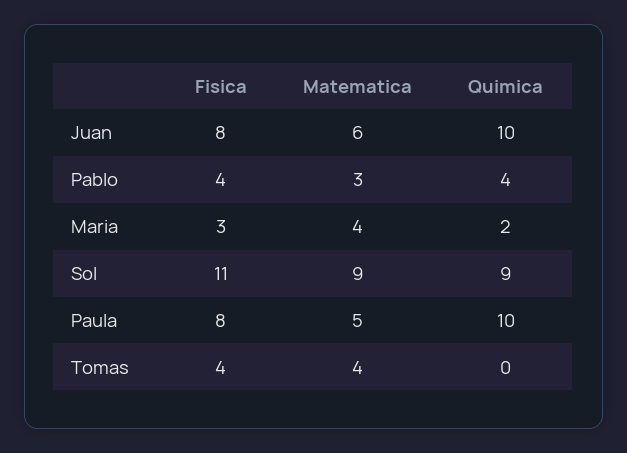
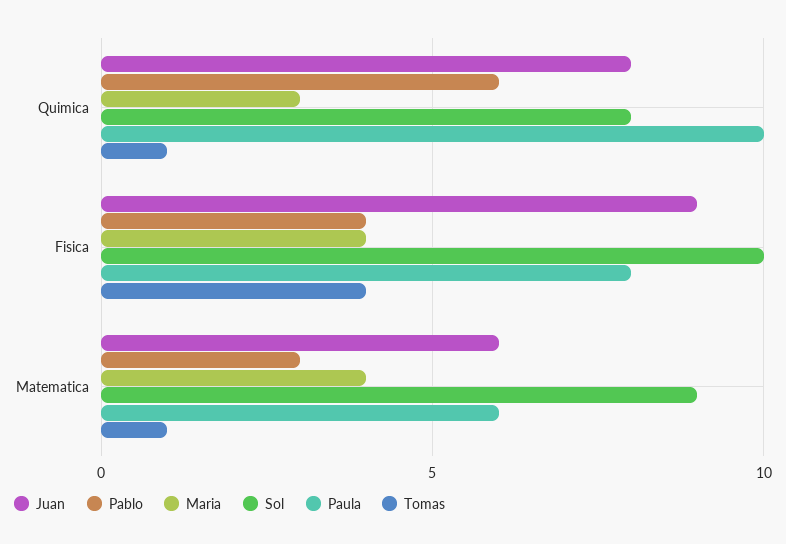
Juan, Fisica: 8 -> 9
Juan, Quimica: 10 -> 8
Pablo, Quimica: 4 -> 6
Maria, Fisica: 3 -> 4
Maria, Quimica: 2 -> 3
Sol, Fisica: 11 -> 10
Sol, Quimica: 9 -> 8
Paula, Matematica: 5 -> 6
Tomas, Matematica: 4 -> 1
Tomas, Quimica: 0 -> 1

